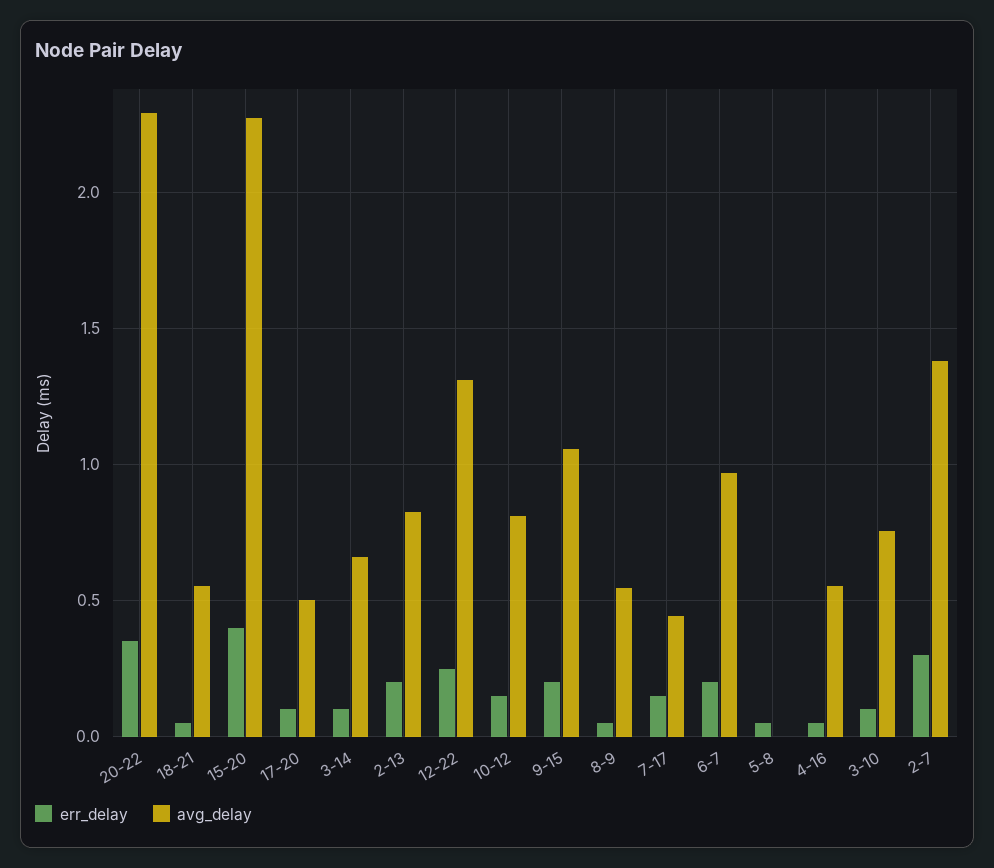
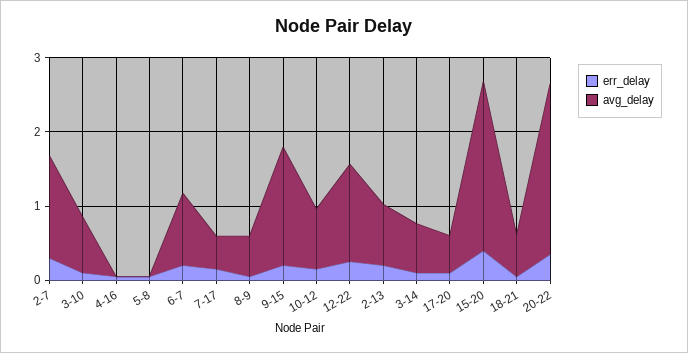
avg_delay, 9-15: 1.05 -> 1.6
avg_delay, 4-16: 0.55 -> 0

